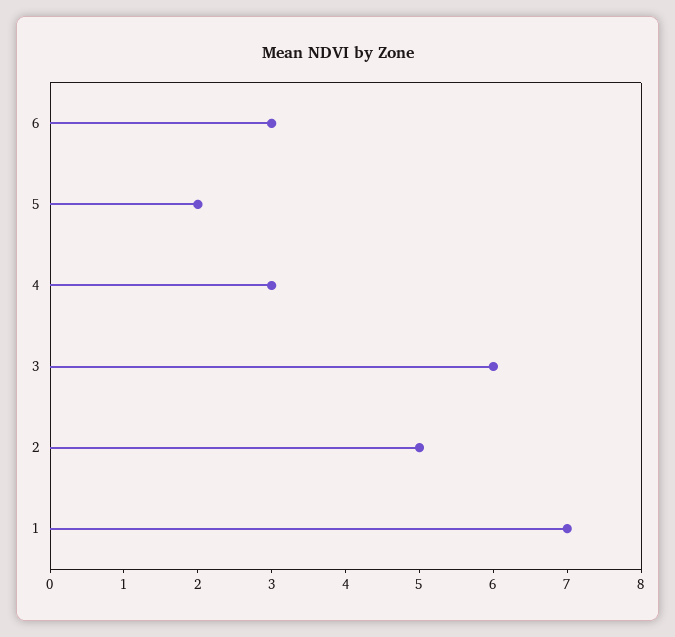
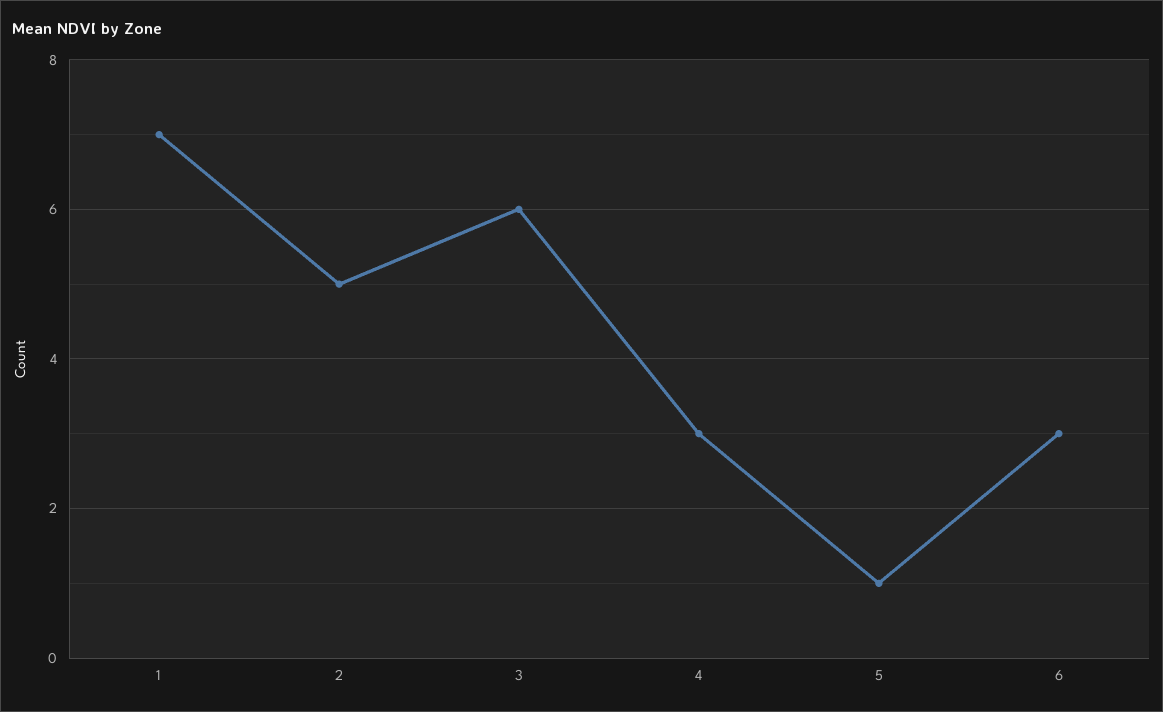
5: 2 -> 1

